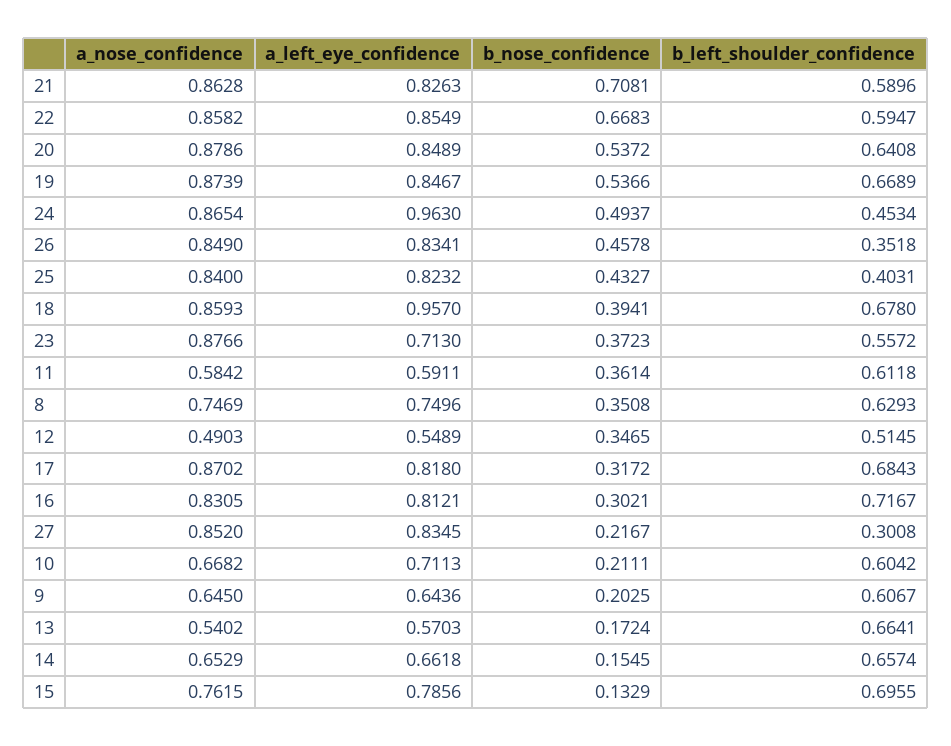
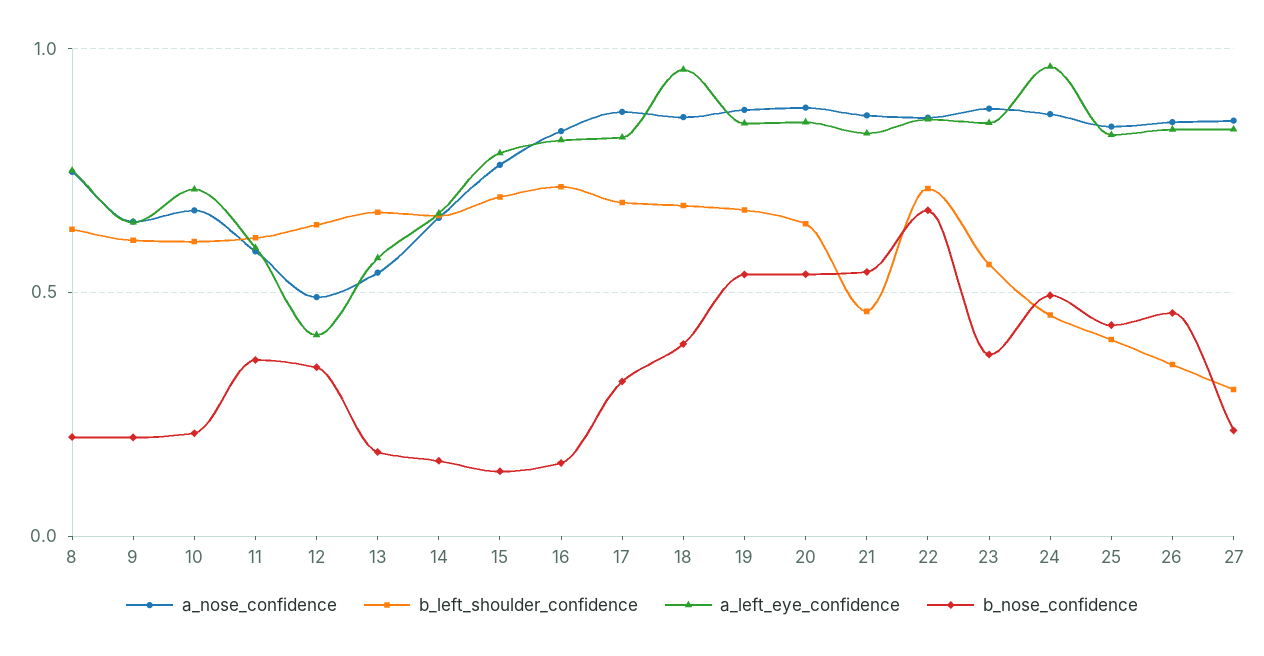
b_nose_confidence, 21: 0.7081 -> 0.55
b_left_shoulder_confidence, 21: 0.5896 -> 0.45
b_left_shoulder_confidence, 22: 0.5947 -> 0.7
a_left_eye_confidence, 23: 0.713 -> 0.85
b_nose_confidence, 8: 0.3508 -> 0.2
a_left_eye_confidence, 12: 0.5489 -> 0.4
b_left_shoulder_confidence, 12: 0.5145 -> 0.65
b_nose_confidence, 16: 0.3021 -> 0.15

